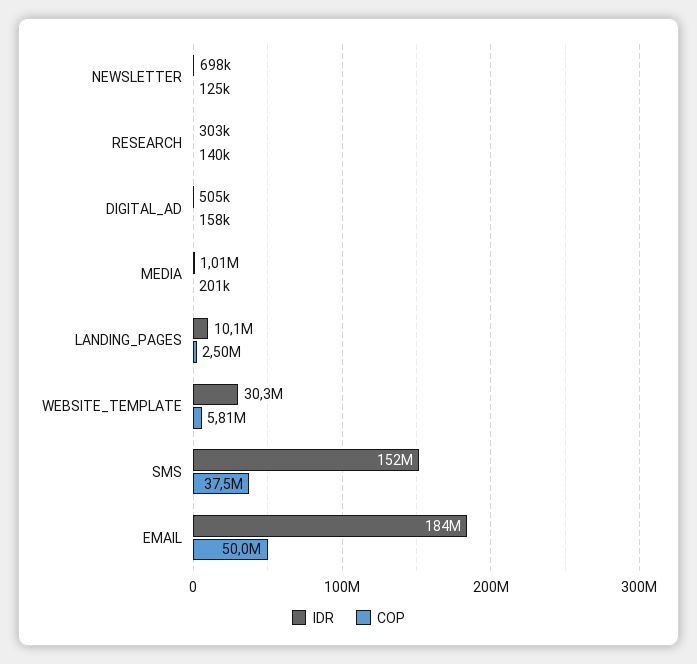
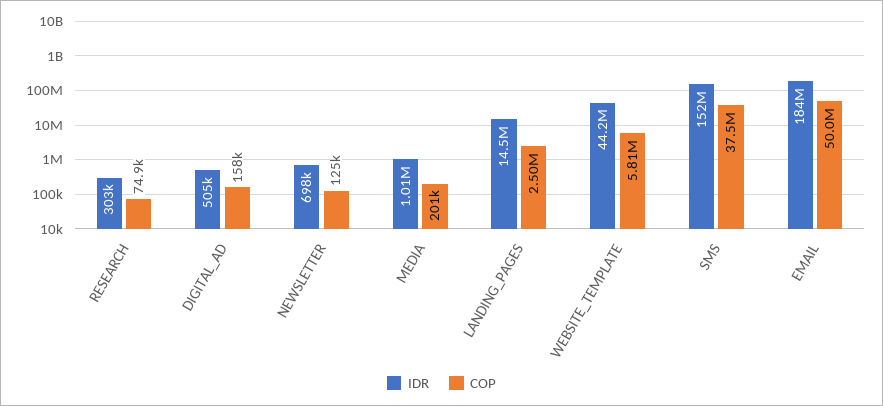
COP, RESEARCH: 140000 -> 74900
IDR, LANDING_PAGES: 10100000 -> 14500000
IDR, WEBSITE_TEMPLATE: 30300000 -> 44200000

